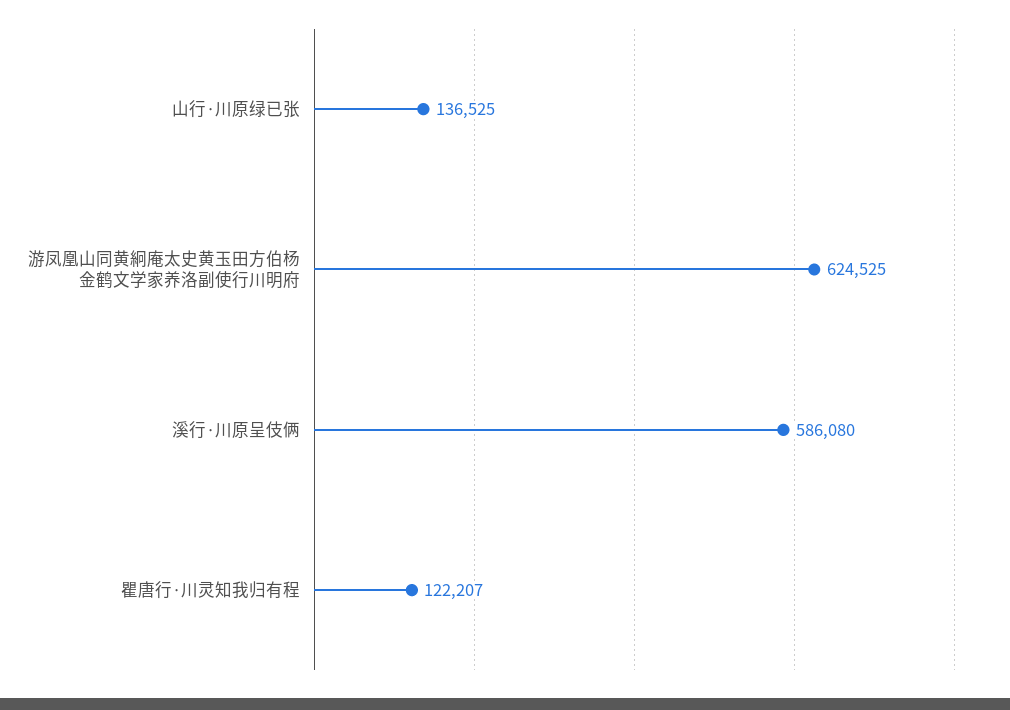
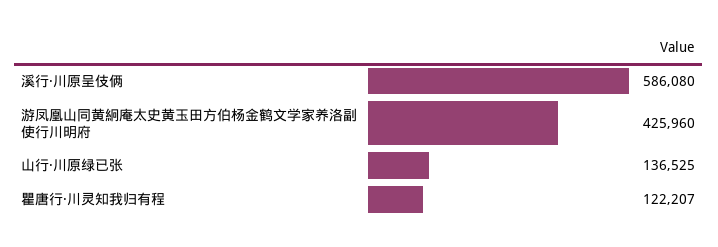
游凤凰山同黄絅庵太史黄玉田方伯杨金鹤文学家养洛副使行川明府: 624525 -> 425960

